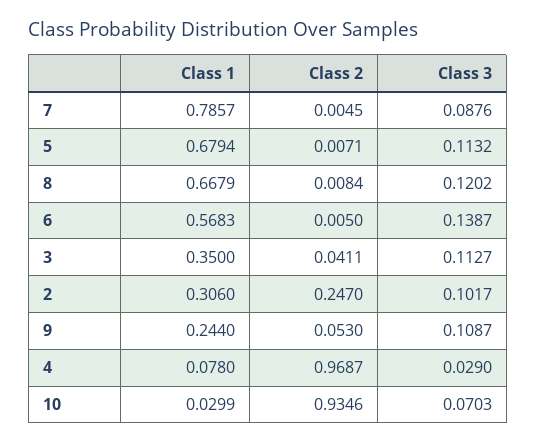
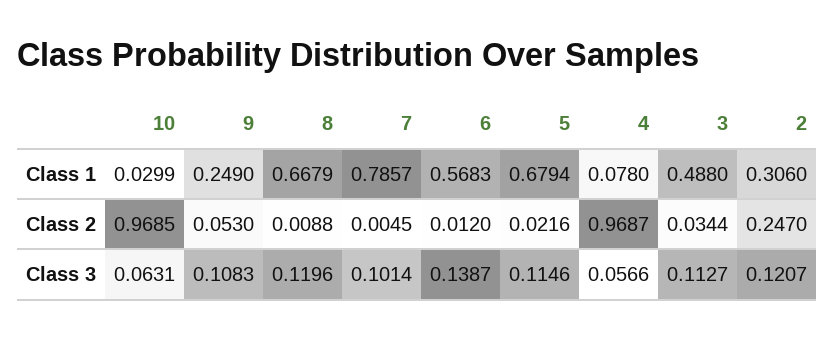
Class 3, 7: 0.0876 -> 0.1014
Class 2, 5: 0.0071 -> 0.0216
Class 3, 5: 0.1132 -> 0.1146
Class 2, 8: 0.0084 -> 0.0088
Class 3, 8: 0.1202 -> 0.1196
Class 2, 6: 0.005 -> 0.012
Class 1, 3: 0.35 -> 0.488
Class 2, 3: 0.0411 -> 0.0344
Class 3, 2: 0.1017 -> 0.1207
Class 1, 9: 0.244 -> 0.249
Class 3, 9: 0.1087 -> 0.1083
Class 3, 4: 0.029 -> 0.0566
Class 2, 10: 0.9346 -> 0.9685
Class 3, 10: 0.0703 -> 0.0631

